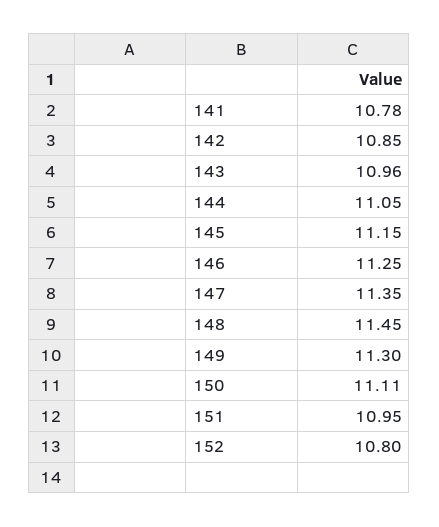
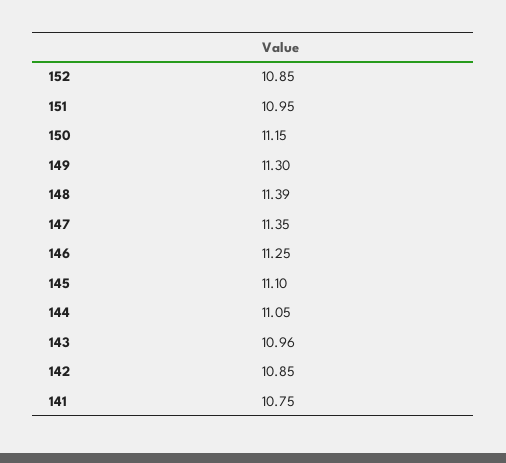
141: 10.78 -> 10.75
145: 11.15 -> 11.1
148: 11.45 -> 11.39
150: 11.11 -> 11.15
152: 10.8 -> 10.85

